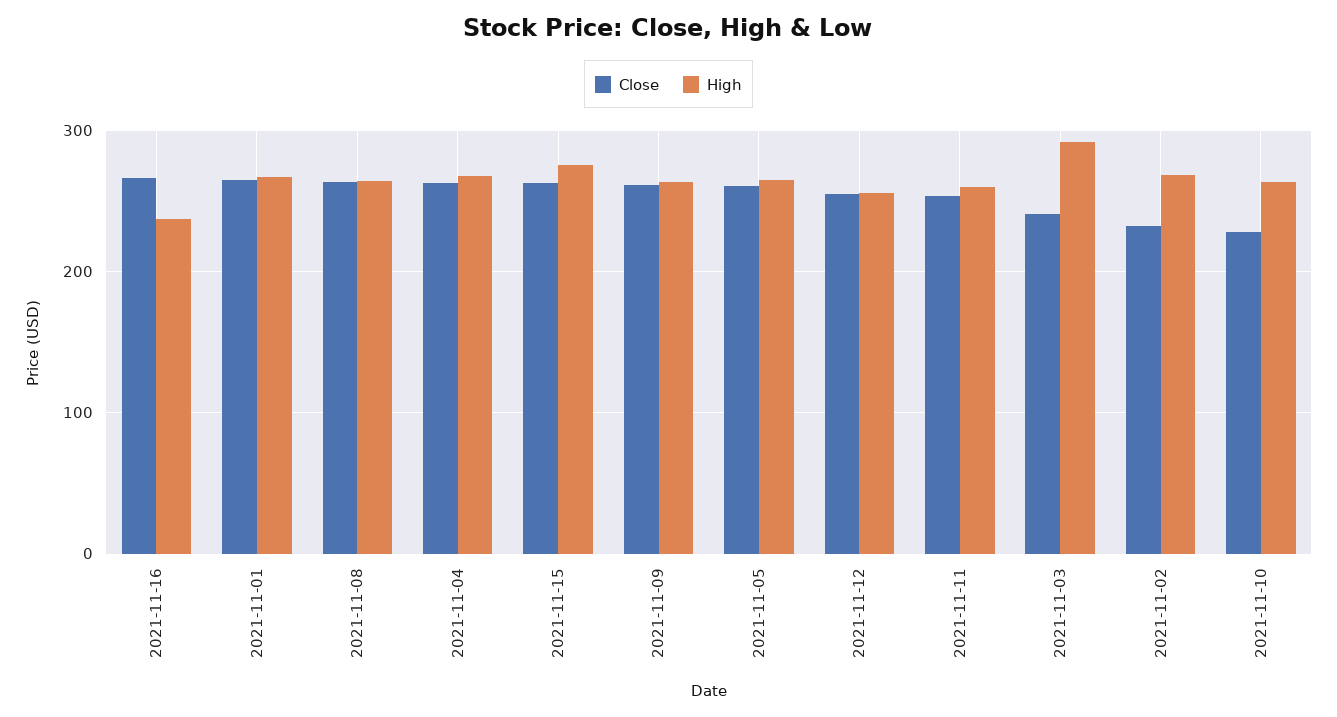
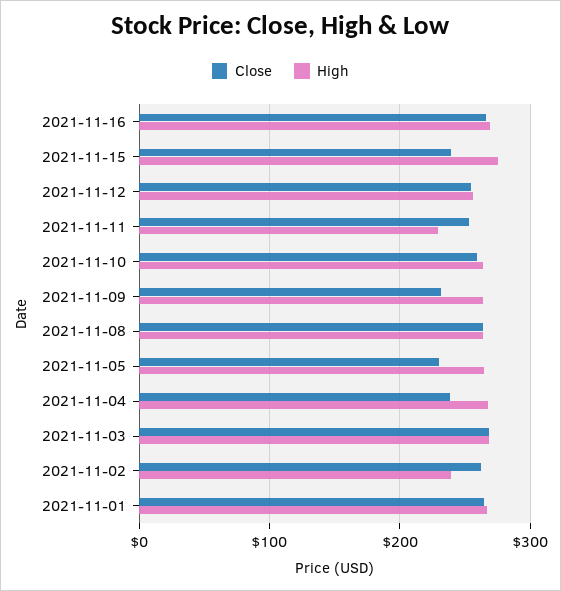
High, 2021-11-16: 240 -> 270
Close, 2021-11-04: 260 -> 240
Close, 2021-11-15: 260 -> 240
Close, 2021-11-09: 260 -> 230
Close, 2021-11-05: 260 -> 230
High, 2021-11-11: 260 -> 230
Close, 2021-11-03: 240 -> 270
High, 2021-11-03: 290 -> 270
Close, 2021-11-02: 230 -> 260
High, 2021-11-02: 270 -> 240
Close, 2021-11-10: 230 -> 260

